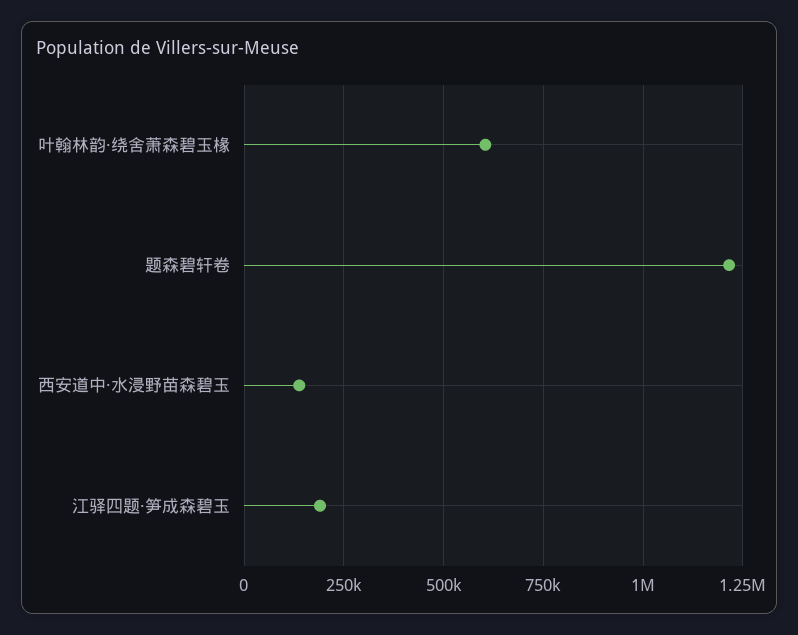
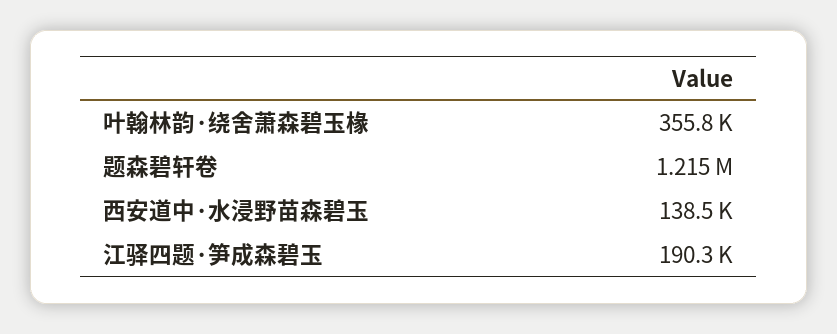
叶翰林韵·绕舍萧森碧玉椽: 600000 -> 355800

